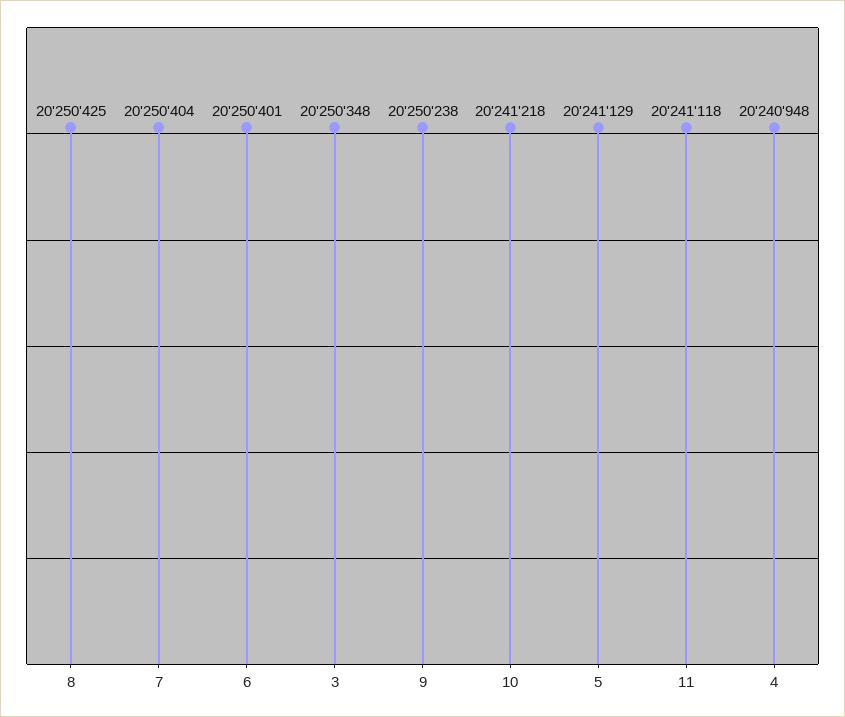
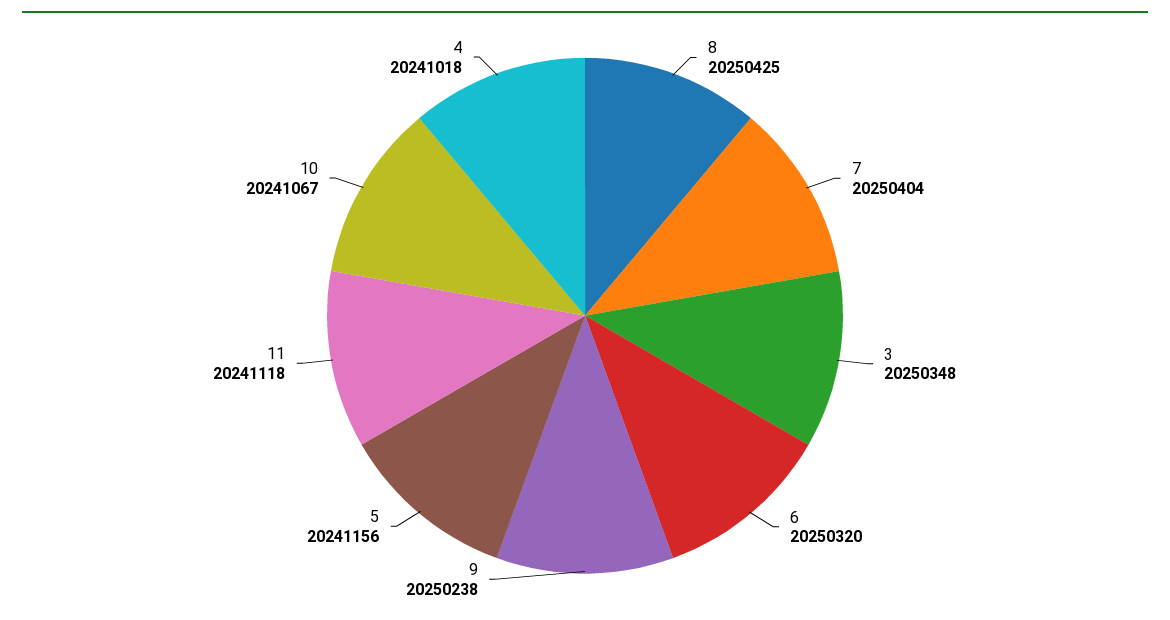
6: 20250401 -> 20250320
10: 20241218 -> 20241067
5: 20241129 -> 20241156
4: 20240948 -> 20241018

